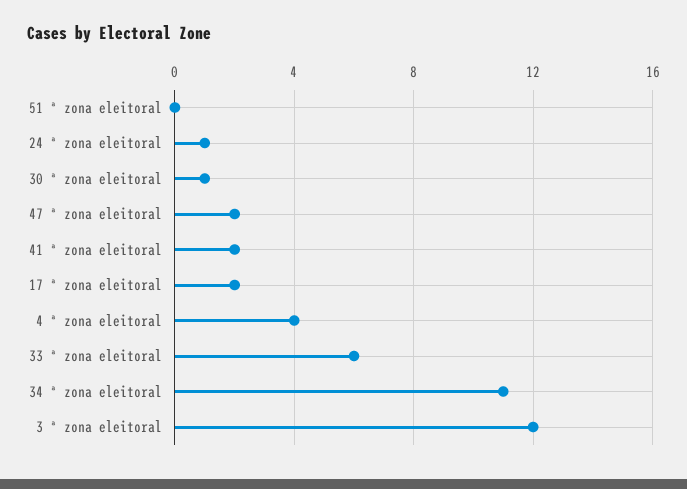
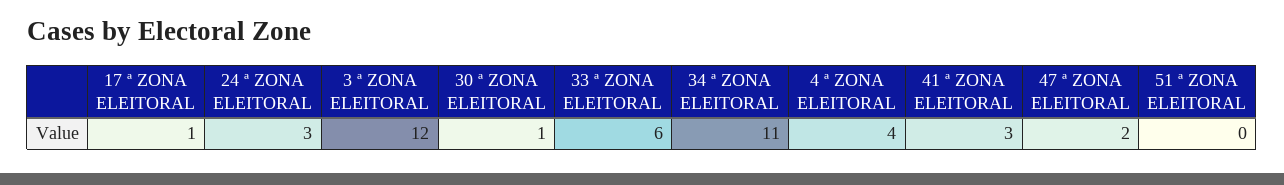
24 ª zona eleitoral: 1 -> 3
41 ª zona eleitoral: 2 -> 3
17 ª zona eleitoral: 2 -> 1

